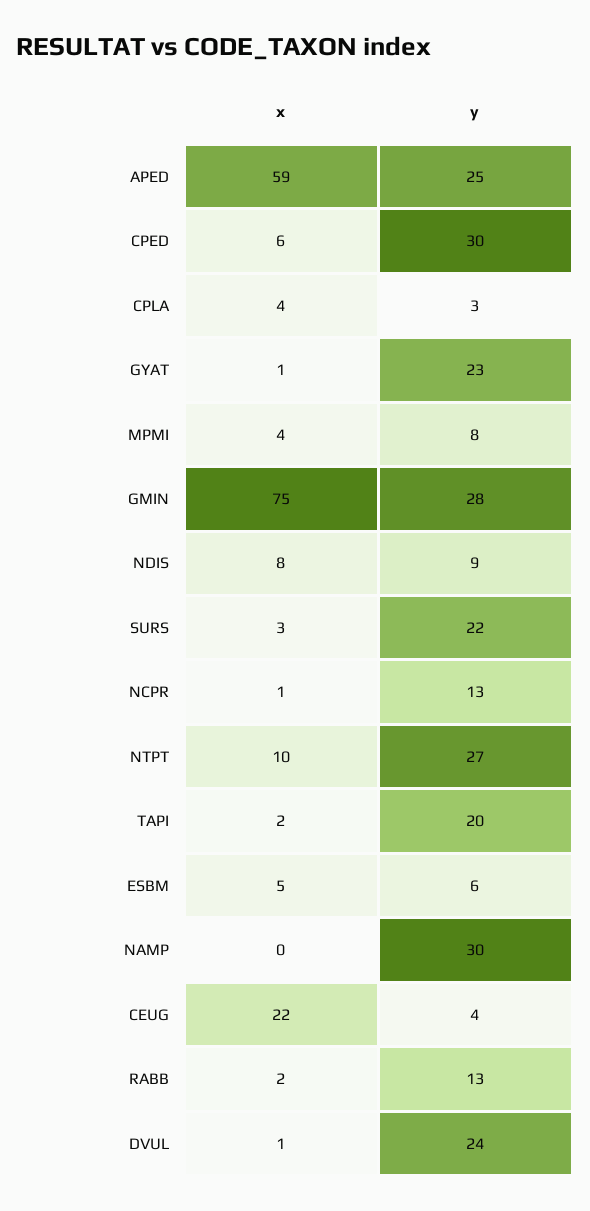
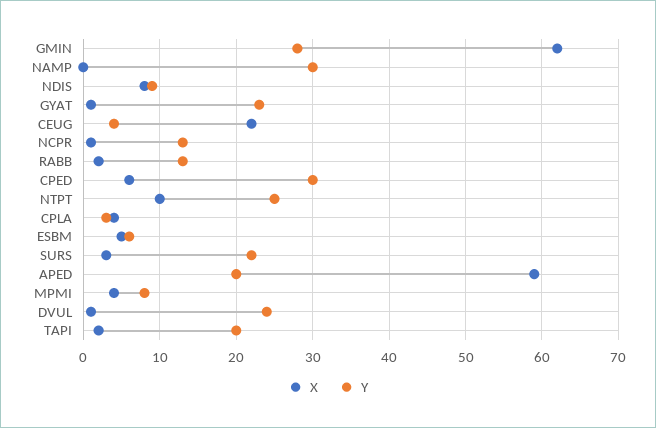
y, APED: 25 -> 20
x, GMIN: 75 -> 62
y, NTPT: 27 -> 25

